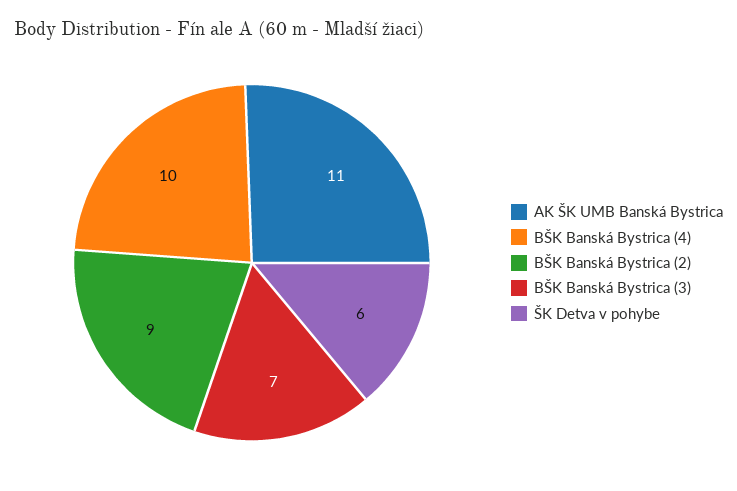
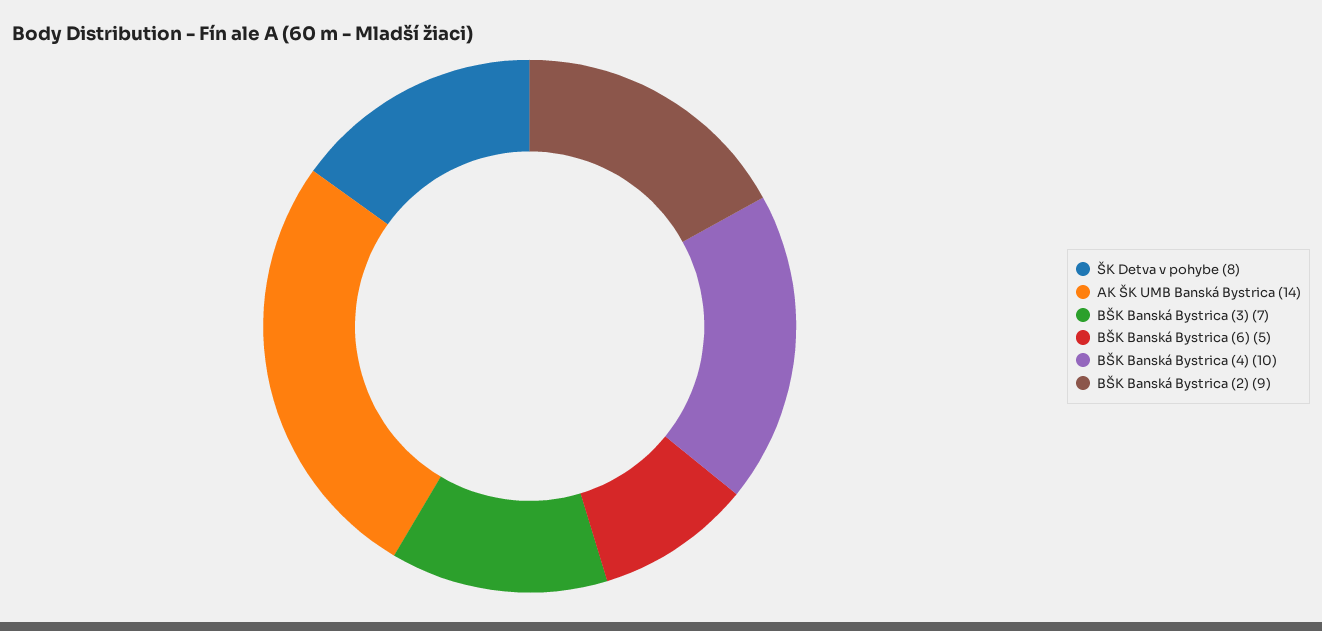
AK ŠK UMB Banská Bystrica: 11 -> 14
ŠK Detva v pohybe: 6 -> 8
BŠK Banská Bystrica (6): none -> 5

